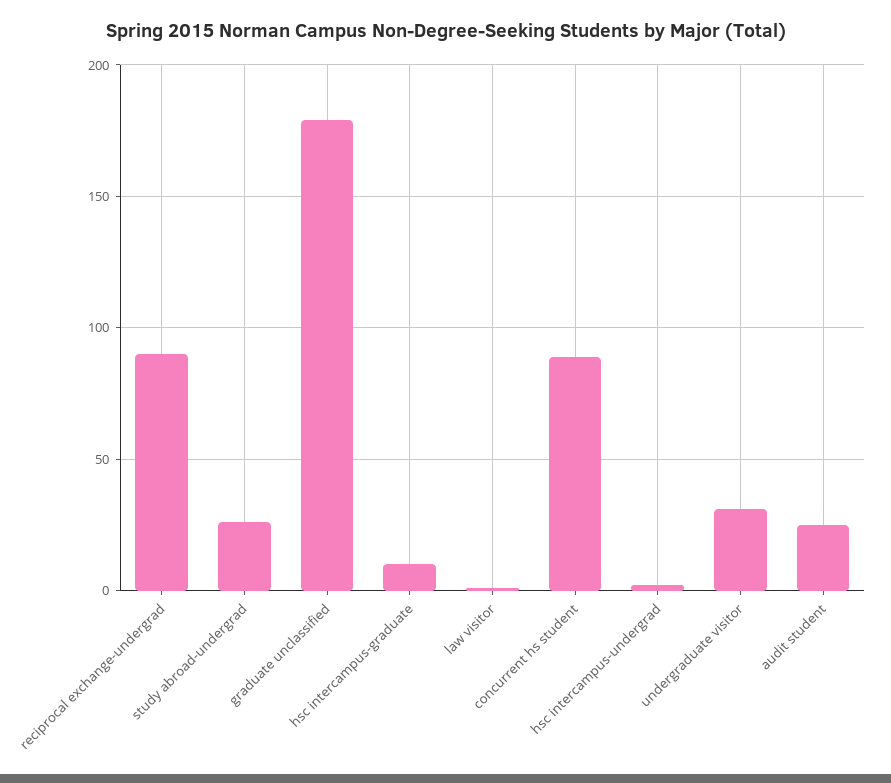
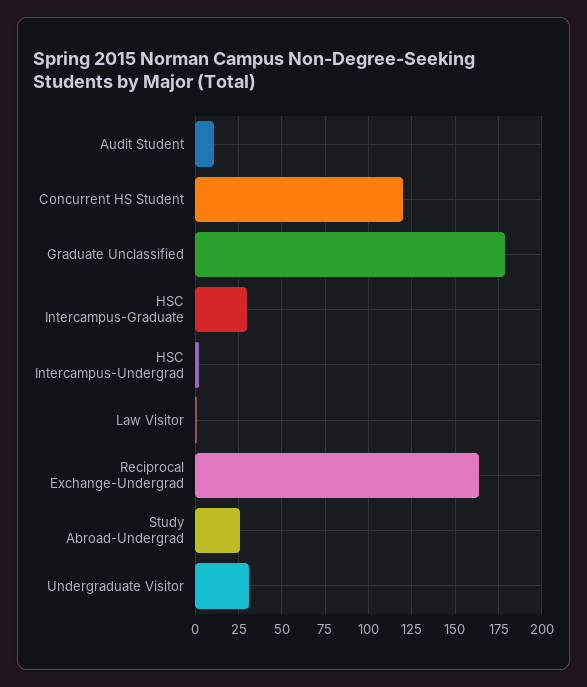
reciprocal exchange-undergrad: 90 -> 165
hsc intercampus-graduate: 10 -> 30
concurrent hs student: 90 -> 120
audit student: 25 -> 10

